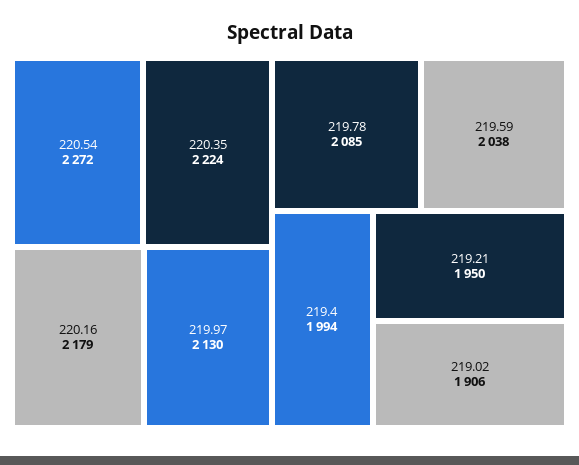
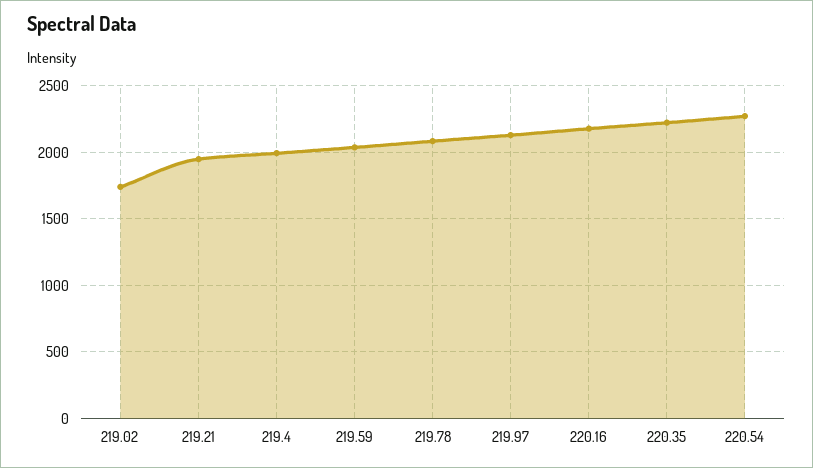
219.02: 1906 -> 1750

